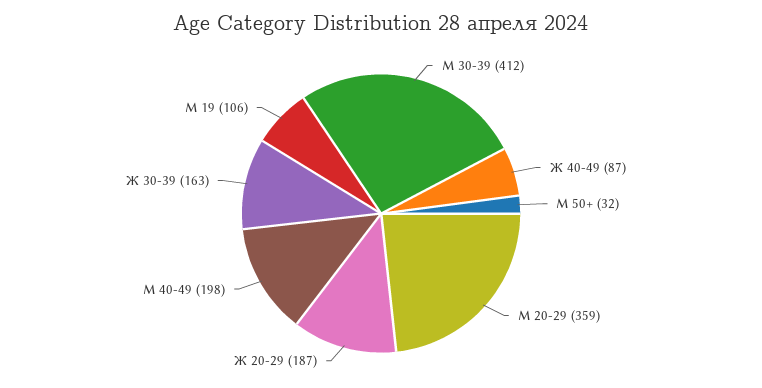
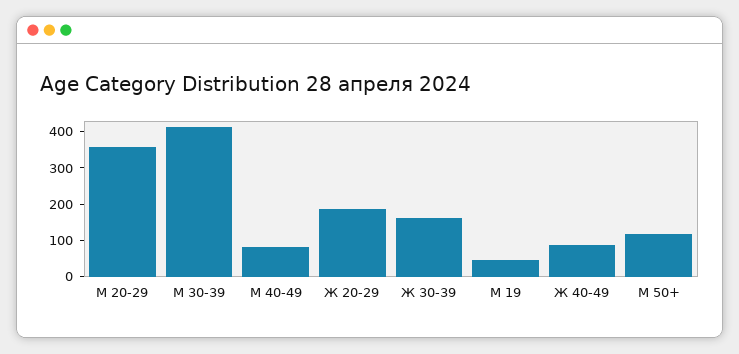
М 50+: 32 -> 125
М 40-49: 198 -> 75
М 19: 106 -> 50

